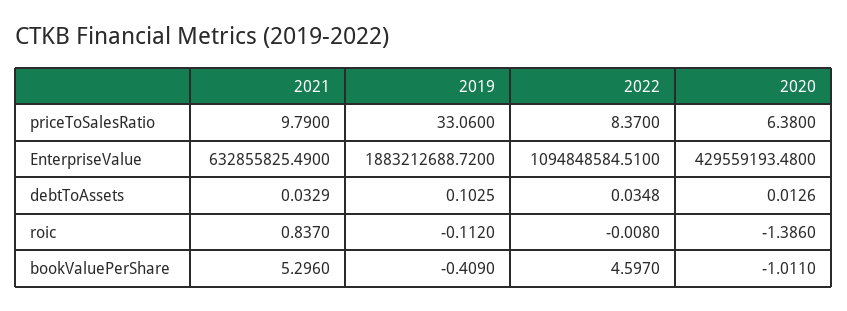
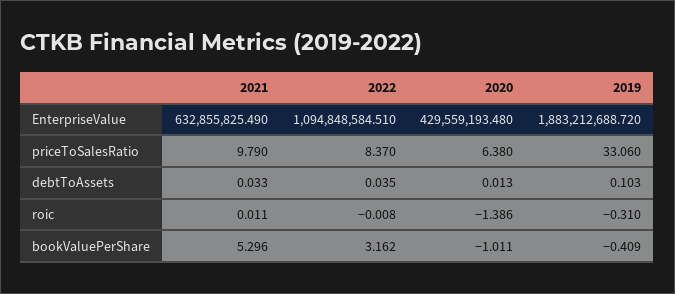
2021, roic: 0.837 -> 0.011
2019, roic: -0.112 -> -0.31
2022, bookValuePerShare: 4.597 -> 3.162

